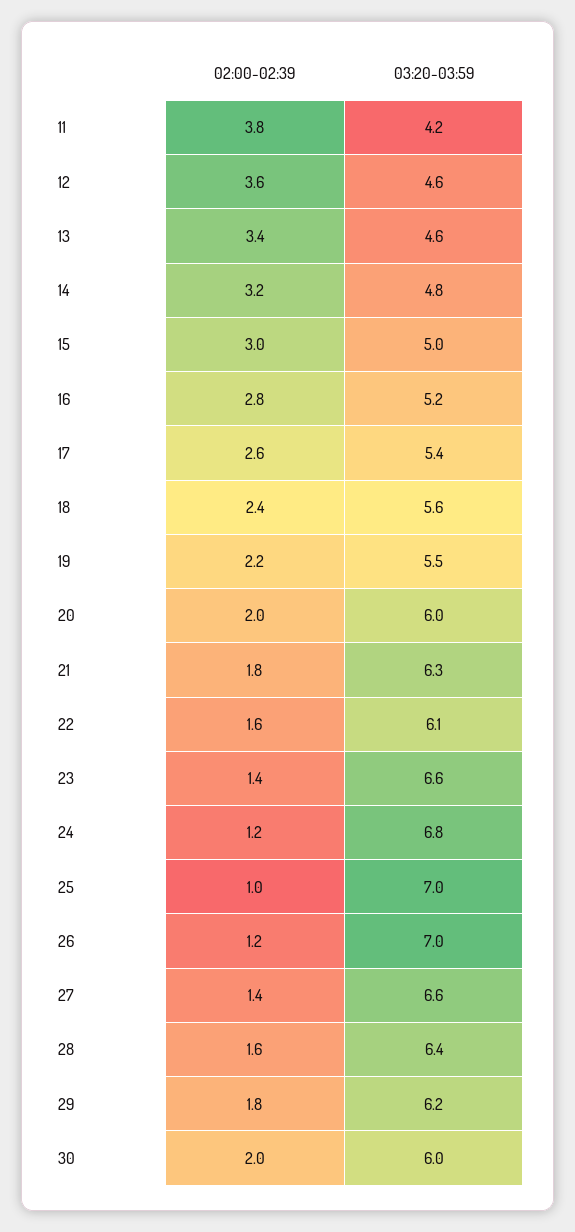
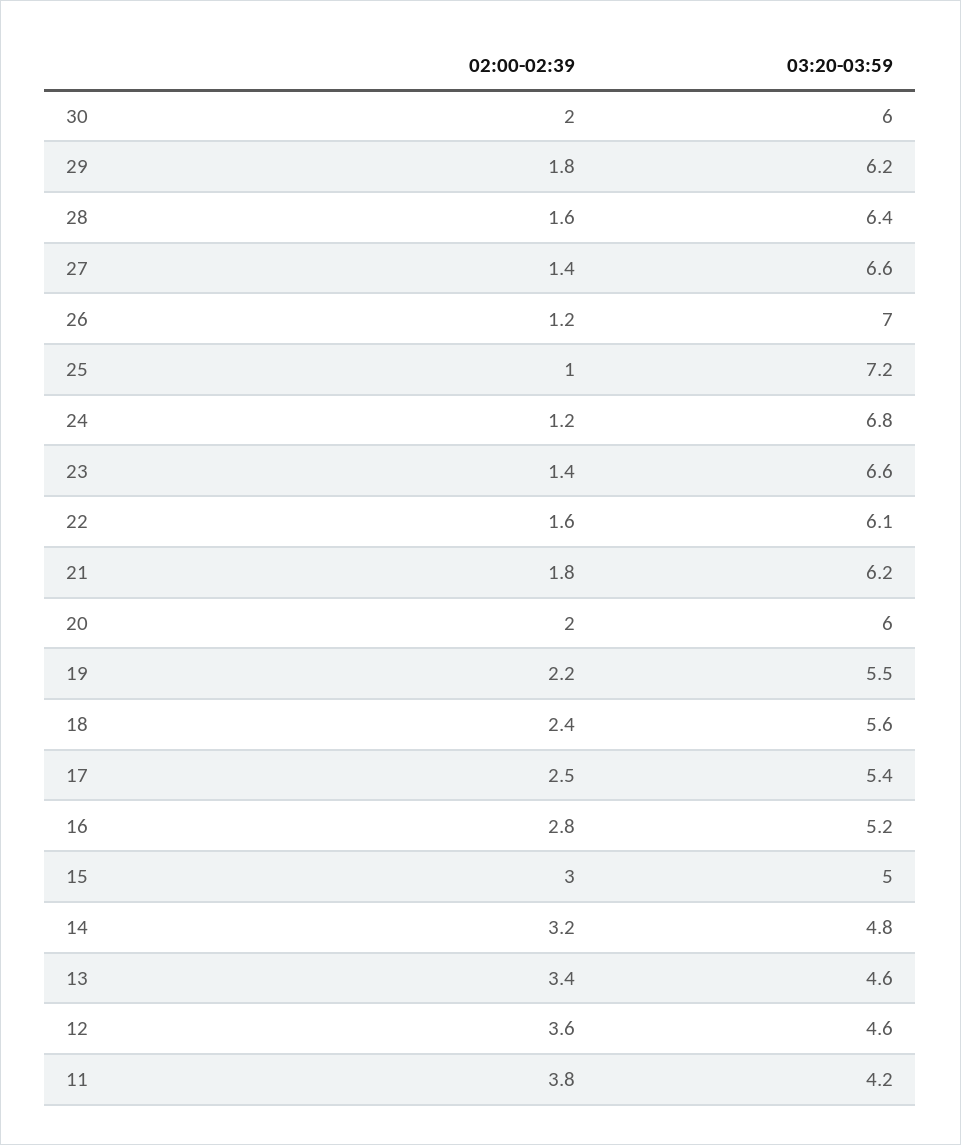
02:00-02:39, 17: 2.6 -> 2.5
03:20-03:59, 21: 6.3 -> 6.2
03:20-03:59, 25: 7 -> 7.2

